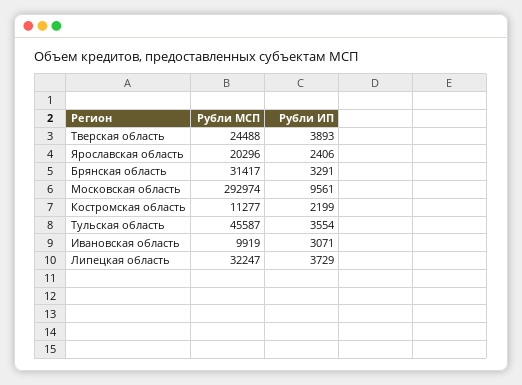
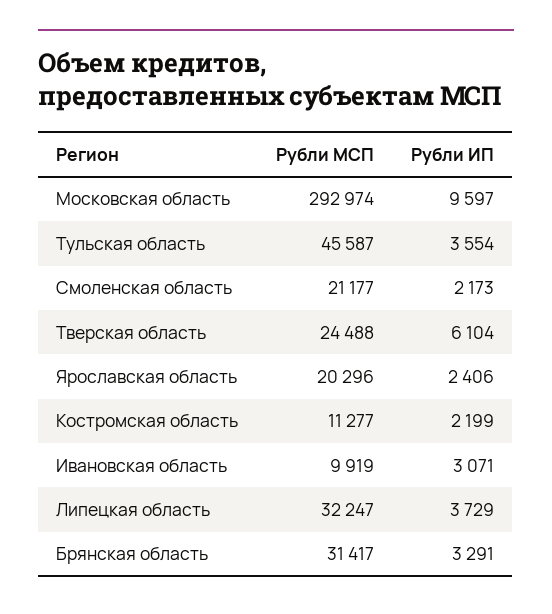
Рубли ИП, Тверская область: 3893 -> 6104
Рубли ИП, Московская область: 9561 -> 9597
Рубли МСП, Смоленская область: none -> 21177
Рубли ИП, Смоленская область: none -> 2173

